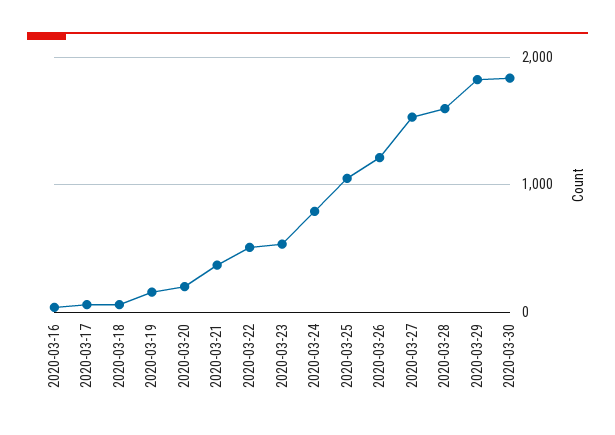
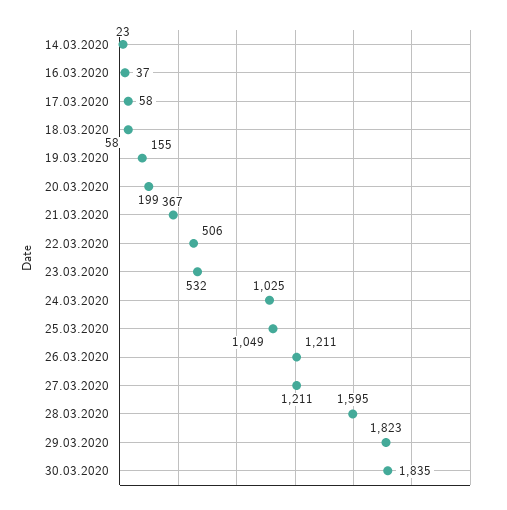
2020-03-24: 800 -> 1025
2020-03-27: 1500 -> 1211
14.03.2020: none -> 23

